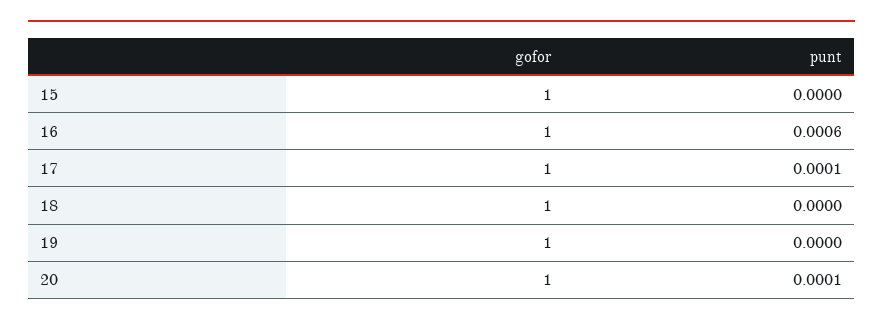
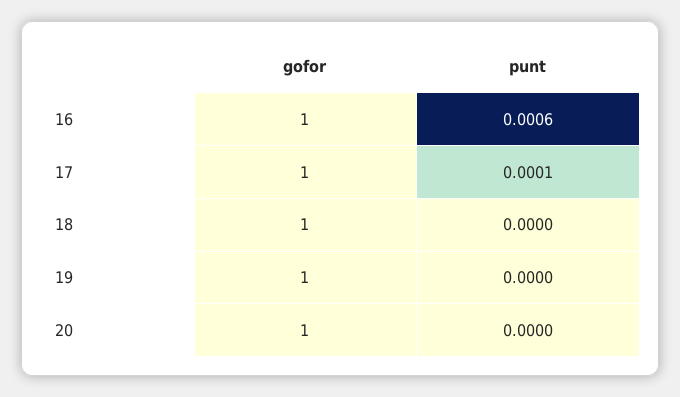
gofor, 15: 1 -> none
punt, 15: 0 -> none
punt, 20: 0.0001 -> 0

